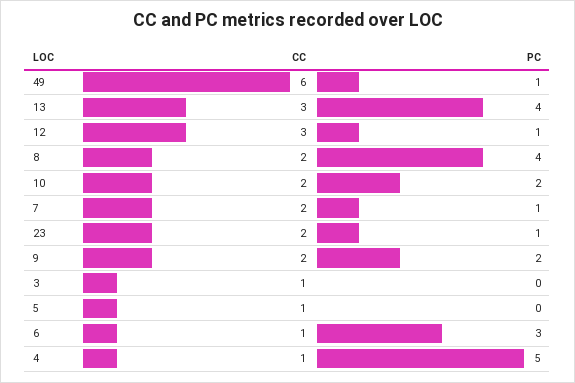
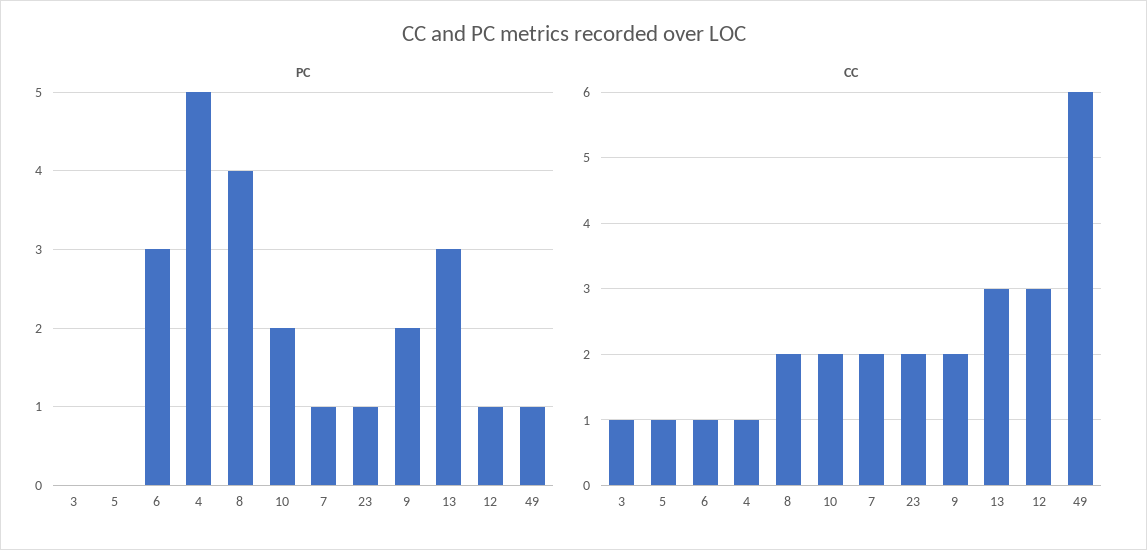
PC, 13: 4 -> 3

